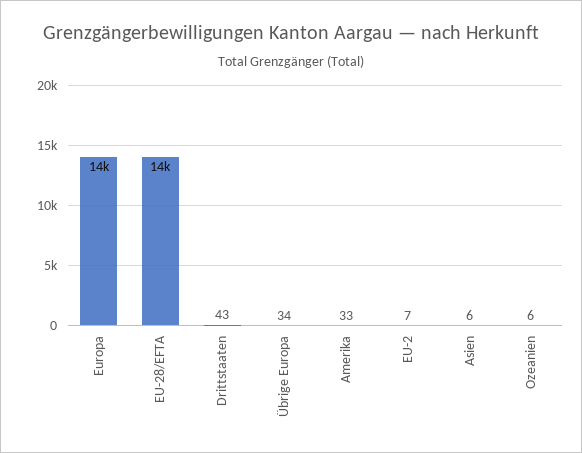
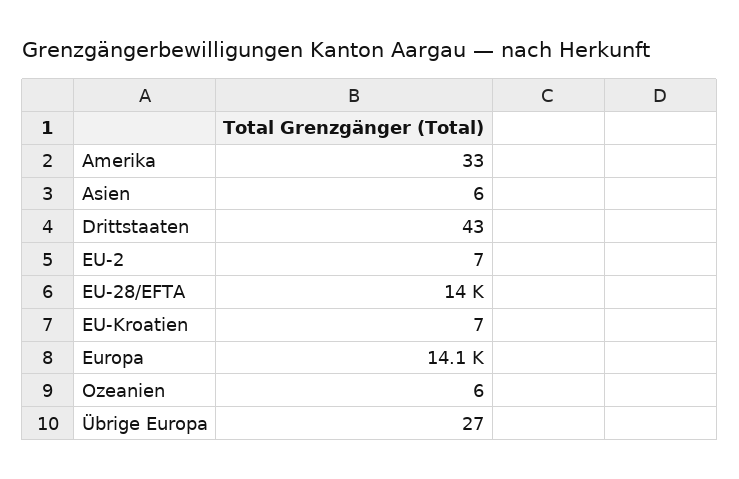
Übrige Europa: 34 -> 27
EU-Kroatien: none -> 7

